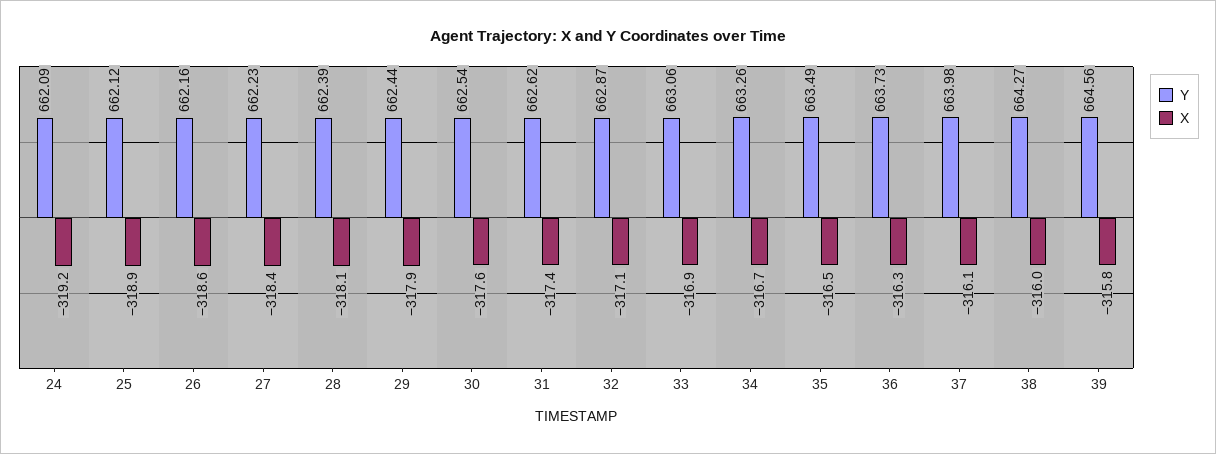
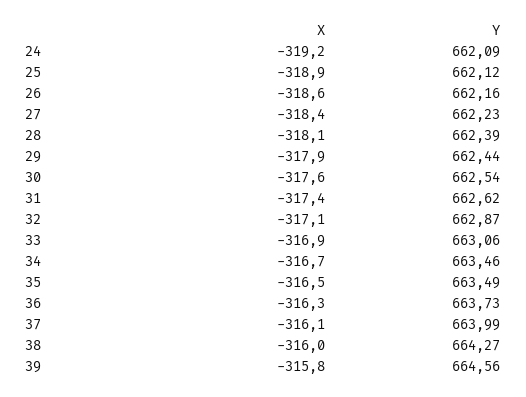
Y, 34: 663.26 -> 663.46
Y, 37: 663.98 -> 663.99

